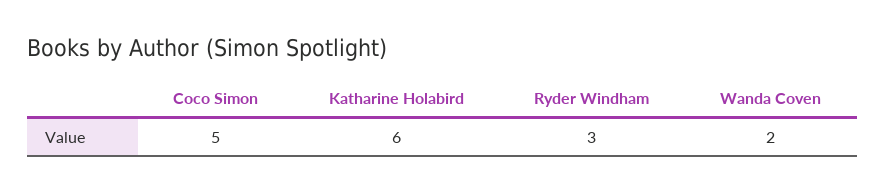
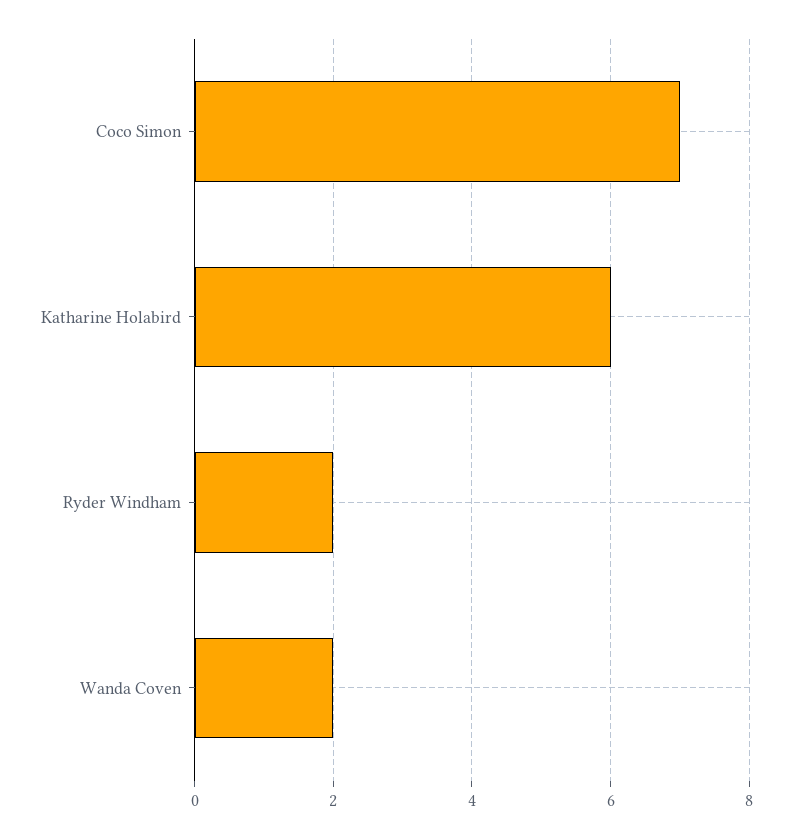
Coco Simon: 5 -> 7
Ryder Windham: 3 -> 2

